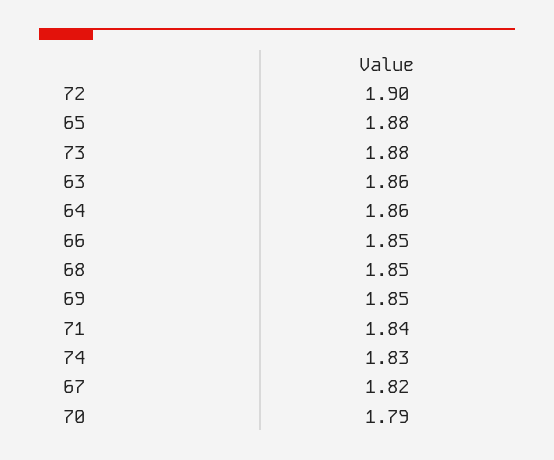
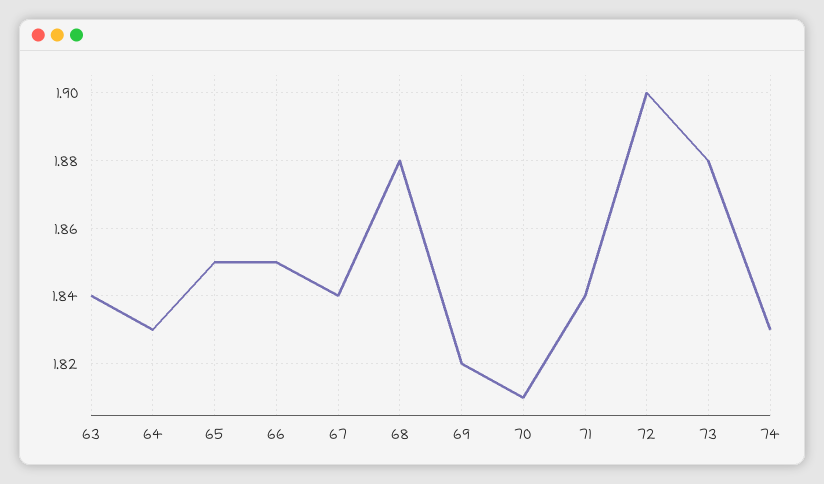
65: 1.88 -> 1.85
63: 1.86 -> 1.84
64: 1.86 -> 1.83
68: 1.85 -> 1.88
69: 1.85 -> 1.82
67: 1.82 -> 1.84
70: 1.79 -> 1.81

